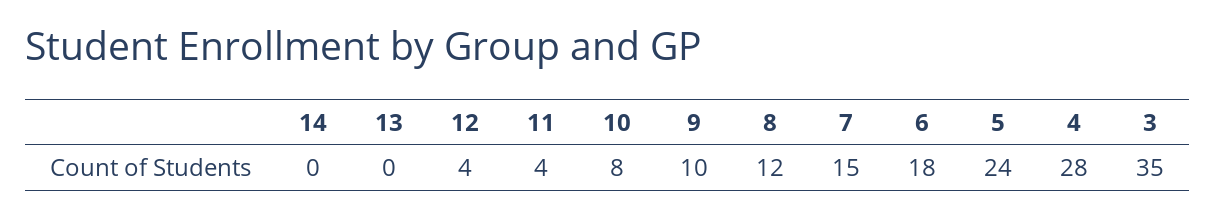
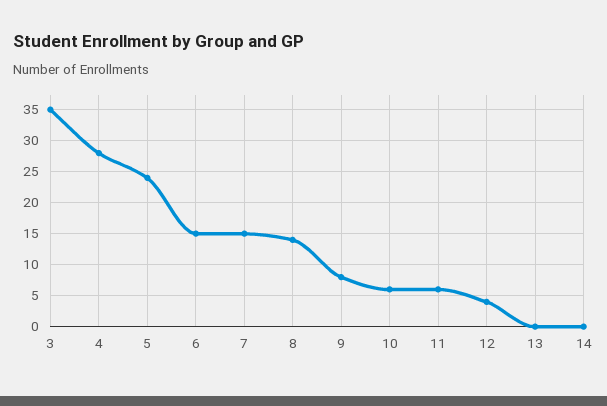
11: 4 -> 6
10: 8 -> 6
9: 10 -> 8
8: 12 -> 14
6: 18 -> 15

